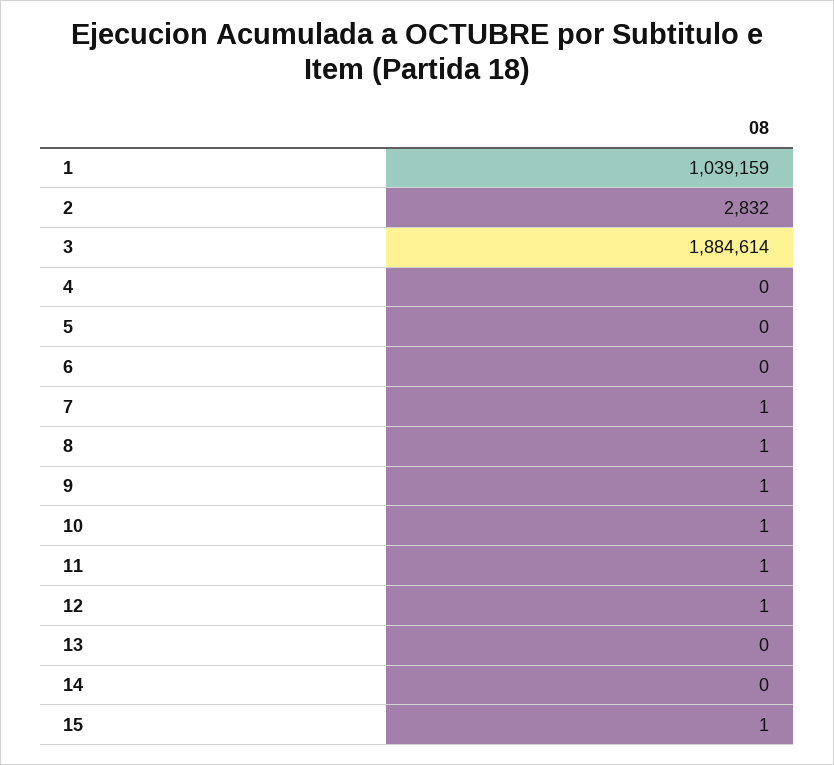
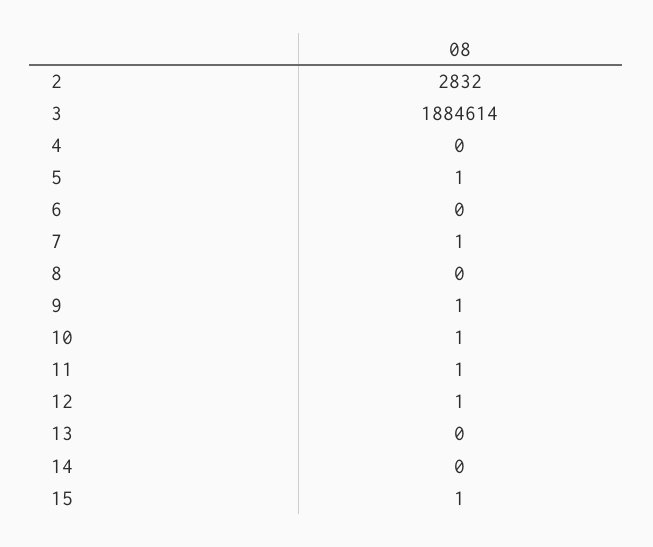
1: 1039159 -> none
5: 0 -> 1
8: 1 -> 0

